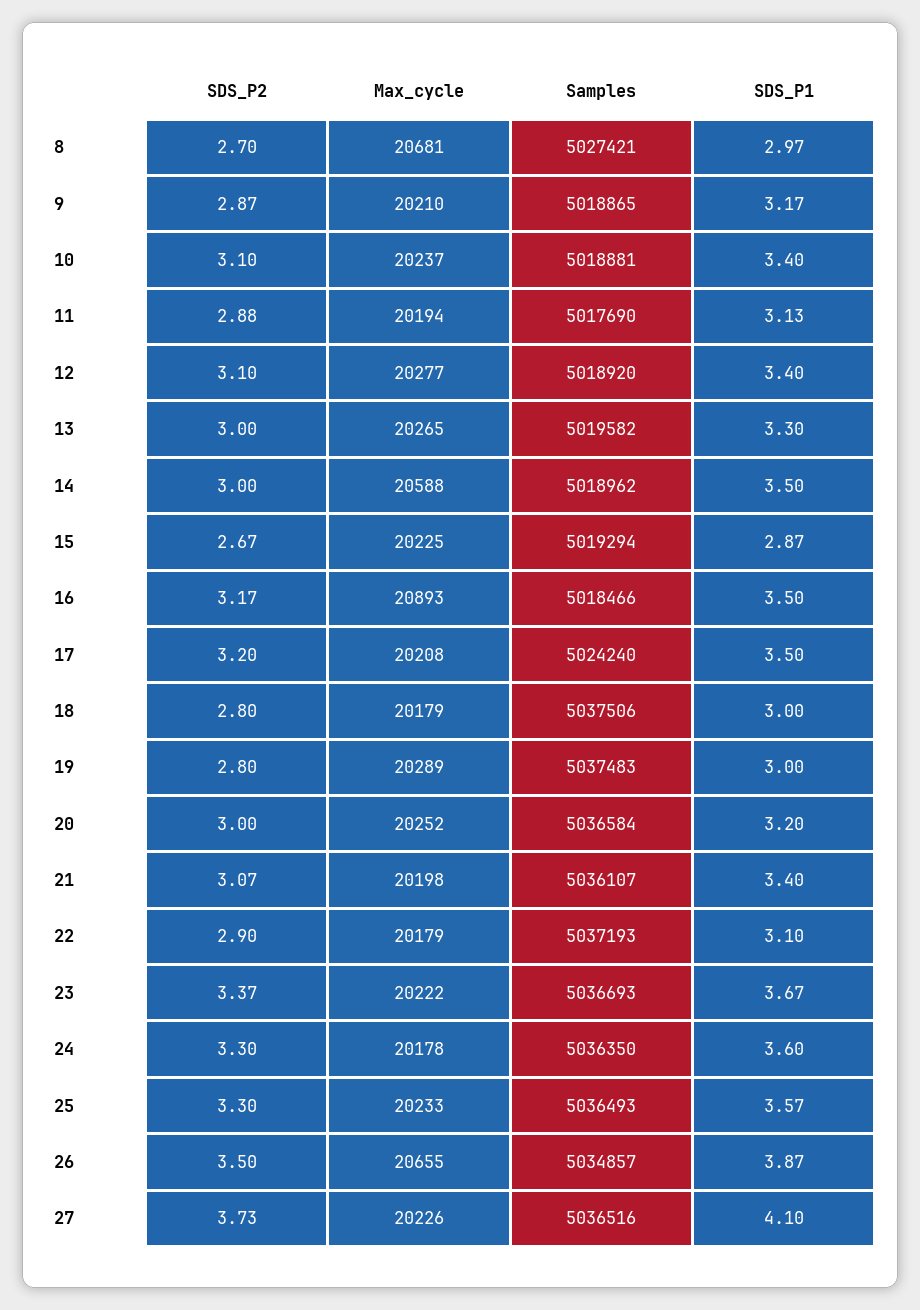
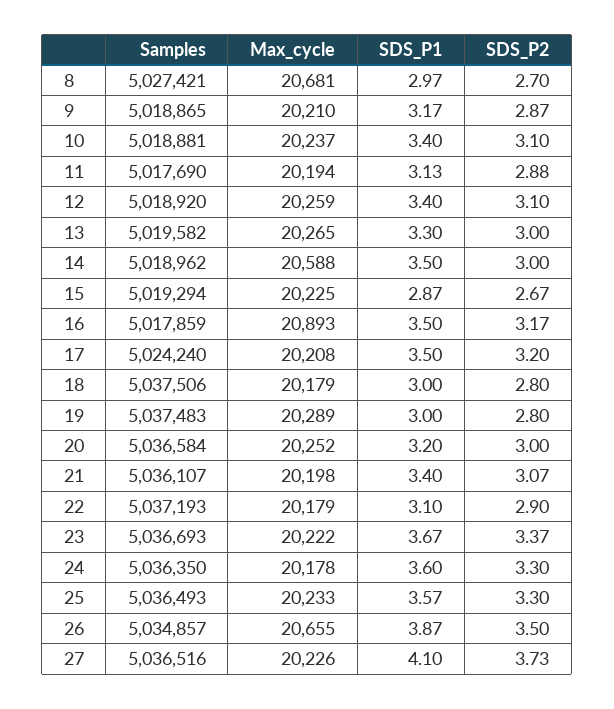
Max_cycle, 12: 20277 -> 20259
Samples, 16: 5018466 -> 5017859

